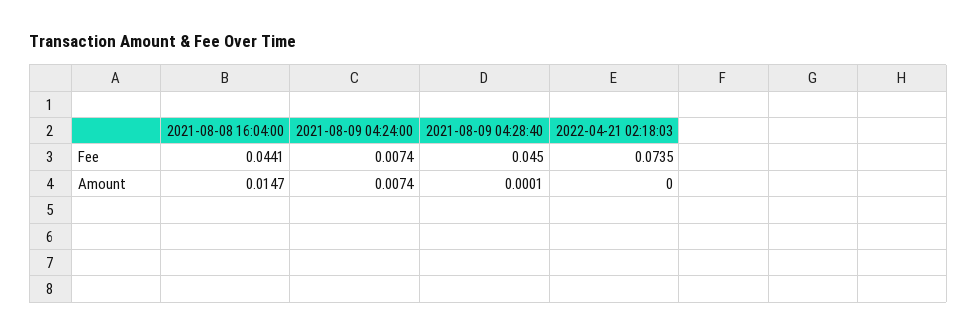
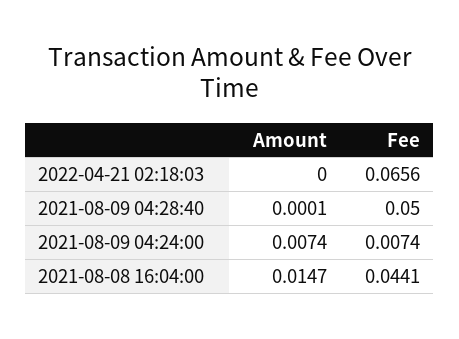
2021-08-09 04:28:40, Fee: 0.045 -> 0.05
2022-04-21 02:18:03, Fee: 0.0735 -> 0.0656

